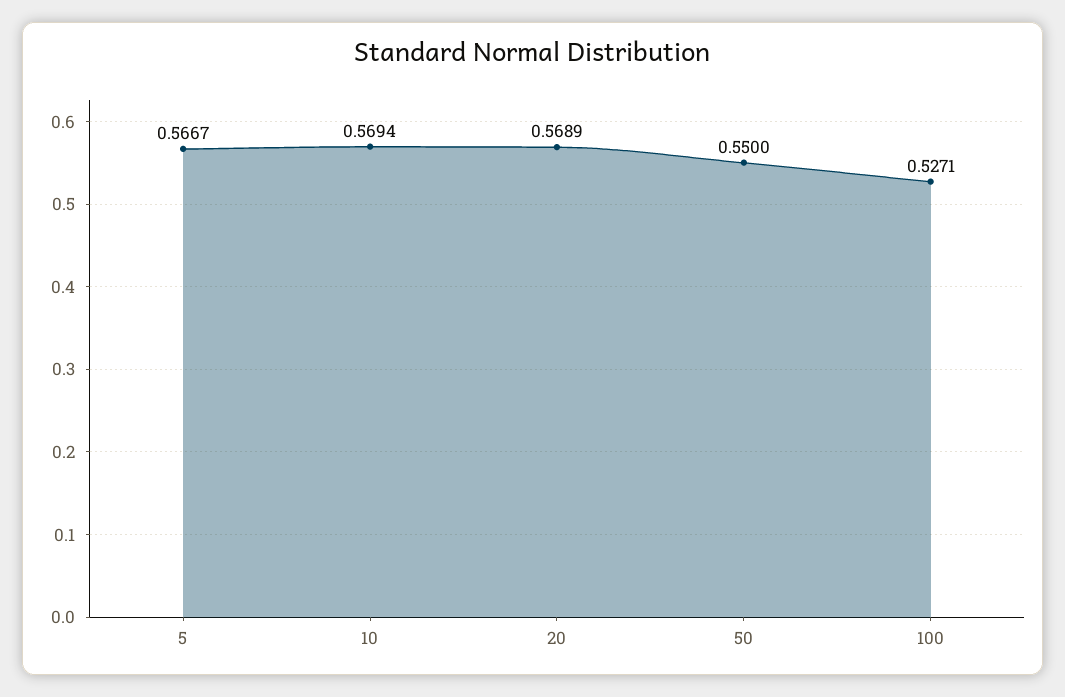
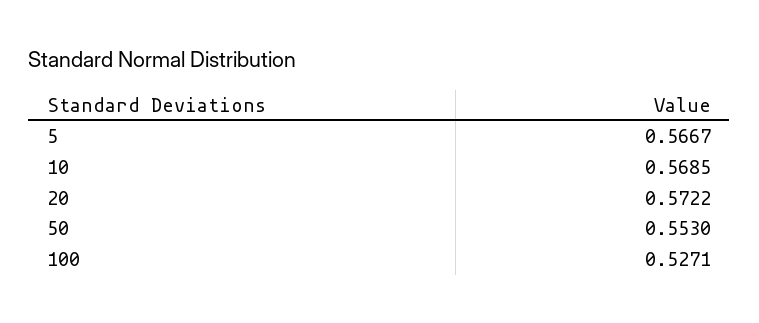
10: 0.5694 -> 0.5685
20: 0.5689 -> 0.5722
50: 0.55 -> 0.553

